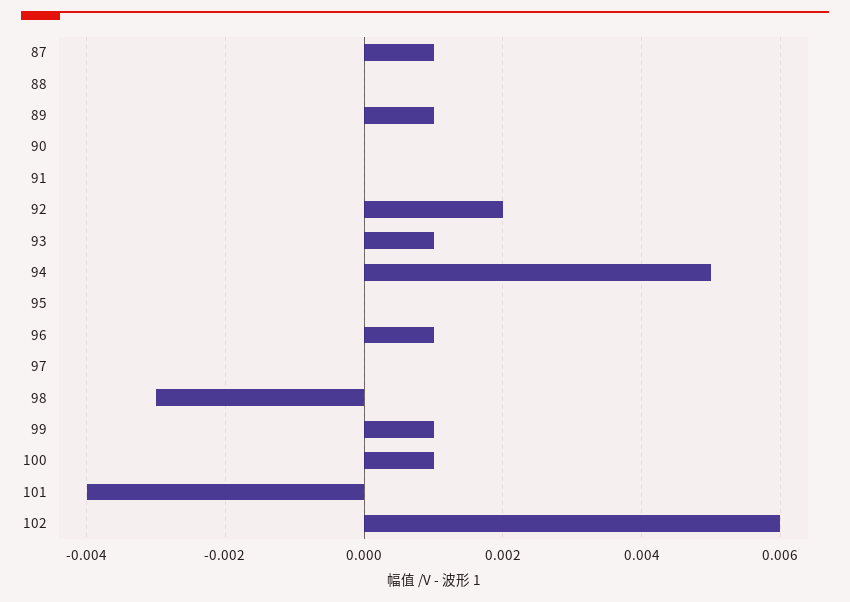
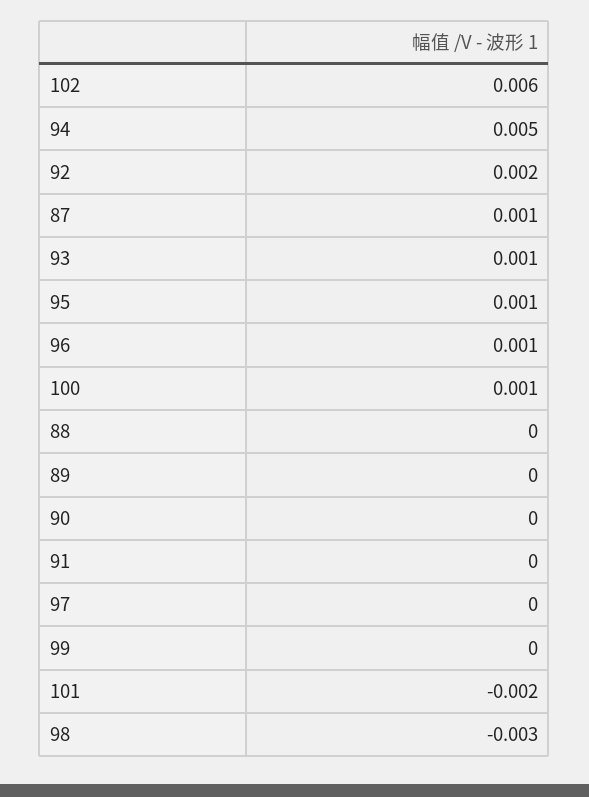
89: 0.001 -> 0
95: 0 -> 0.001
99: 0.001 -> 0
101: -0.004 -> -0.002

